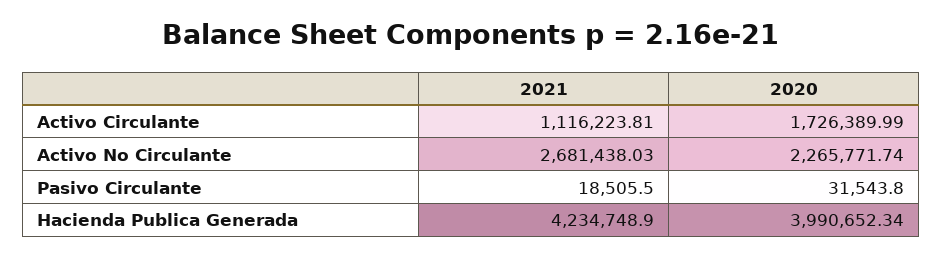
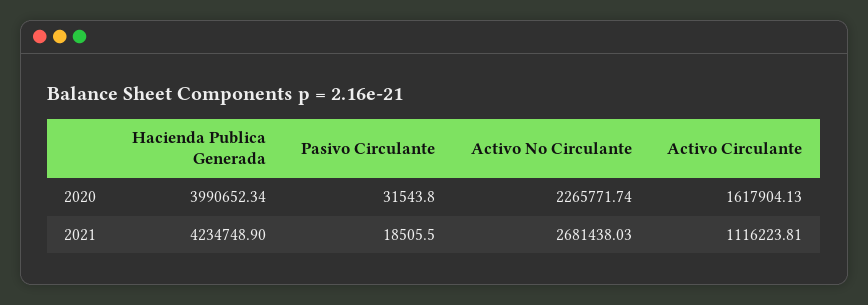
2020, Activo Circulante: 1726389.99 -> 1617904.13

